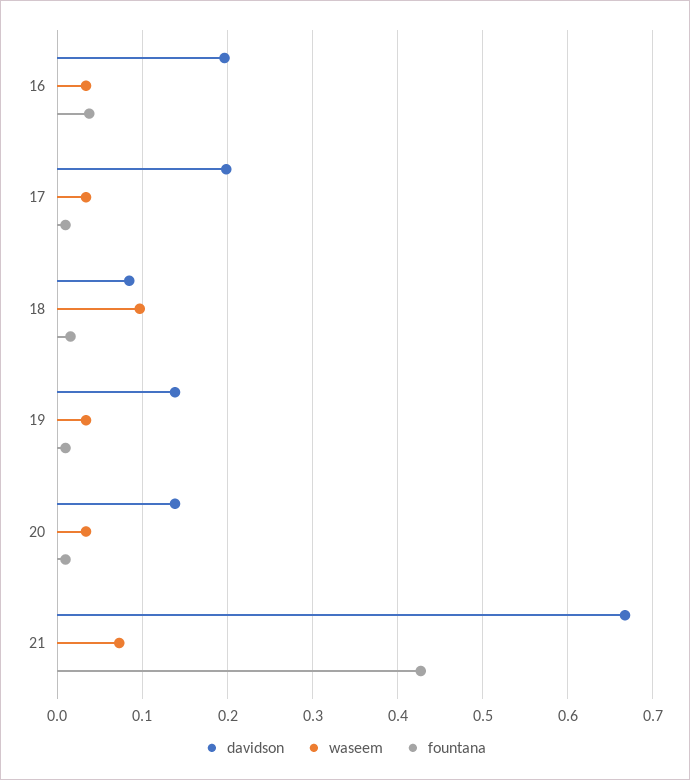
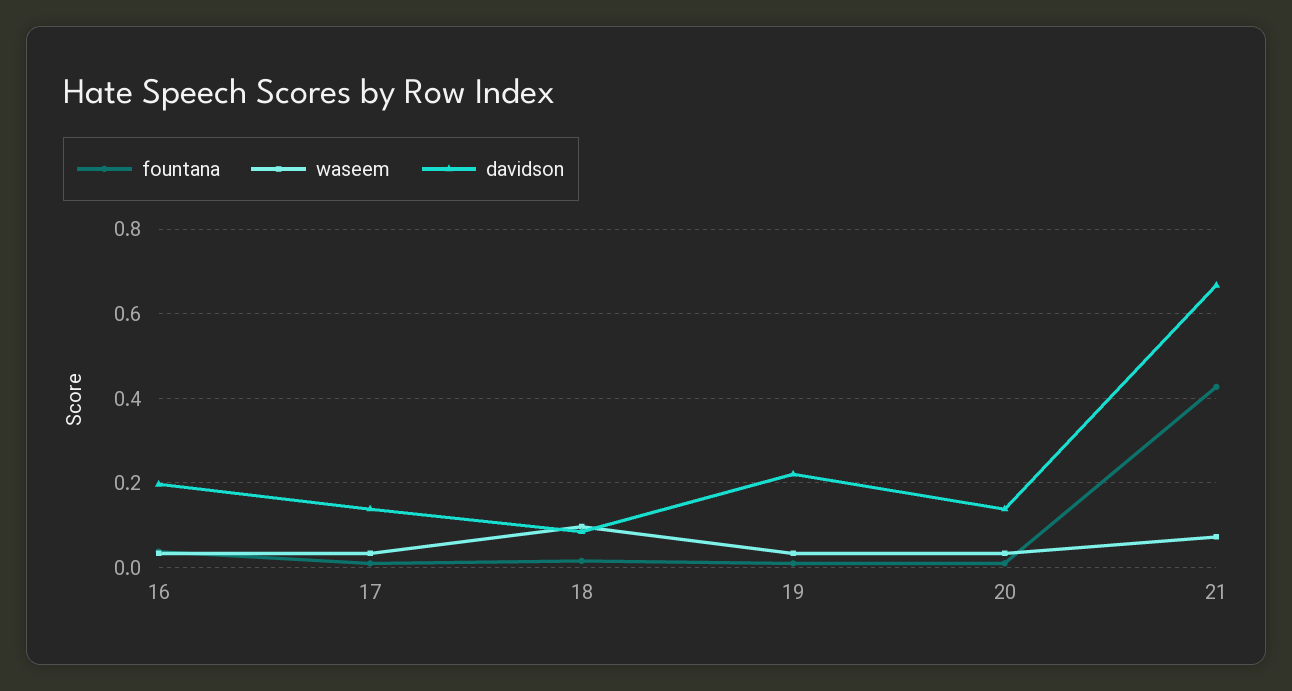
davidson, 17: 0.2 -> 0.14
davidson, 19: 0.14 -> 0.22

